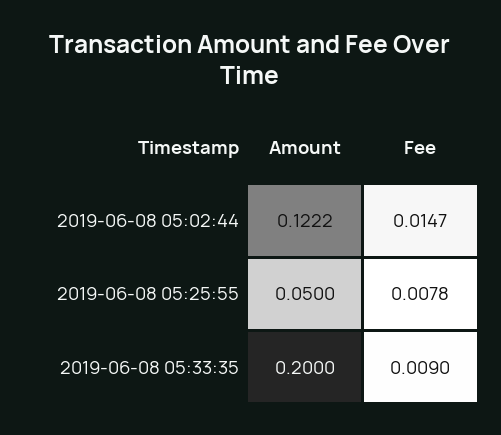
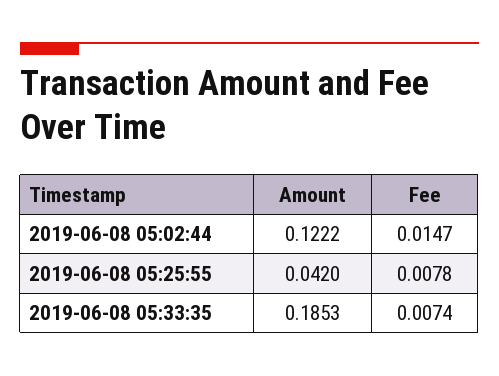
Amount, 2019-06-08 05:25:55: 0.05 -> 0.042
Amount, 2019-06-08 05:33:35: 0.2 -> 0.1853
Fee, 2019-06-08 05:33:35: 0.009 -> 0.0074

